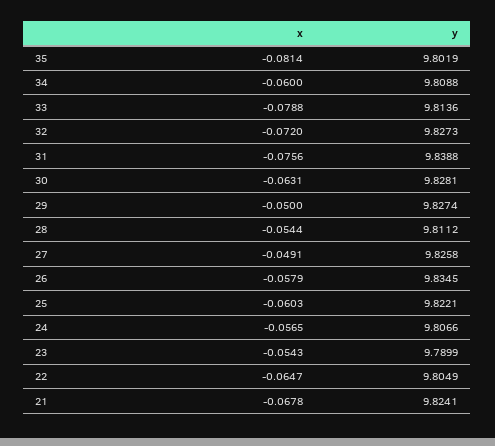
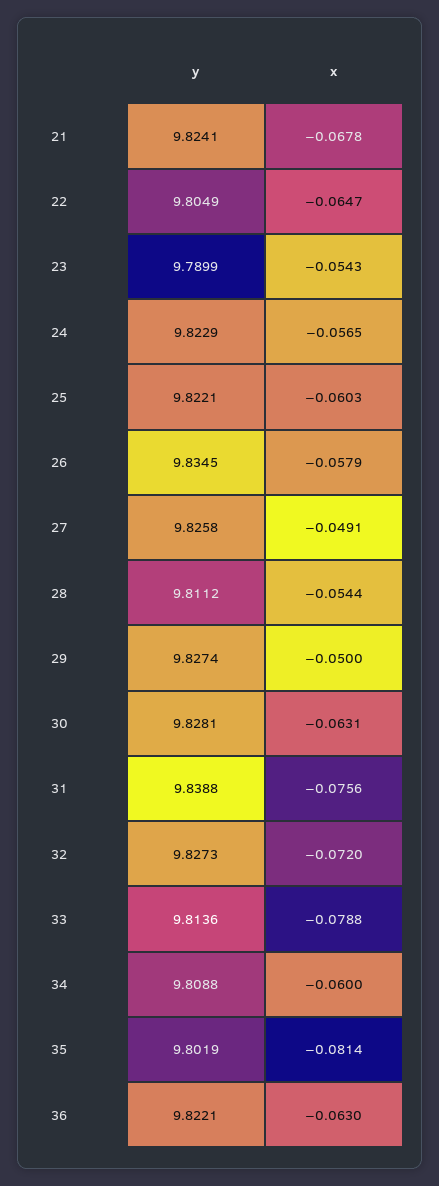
y, 24: 9.8066 -> 9.8229
y, 36: none -> 9.8221
x, 36: none -> -0.063

